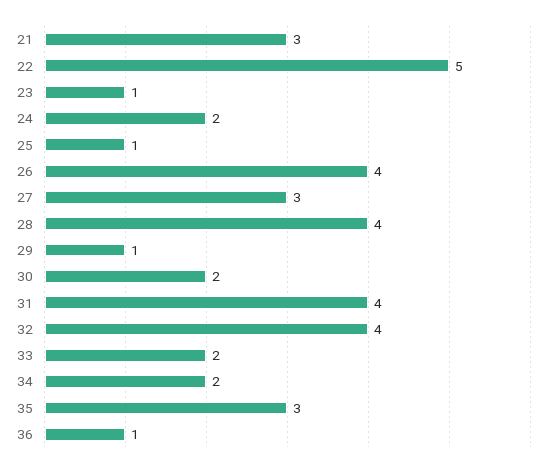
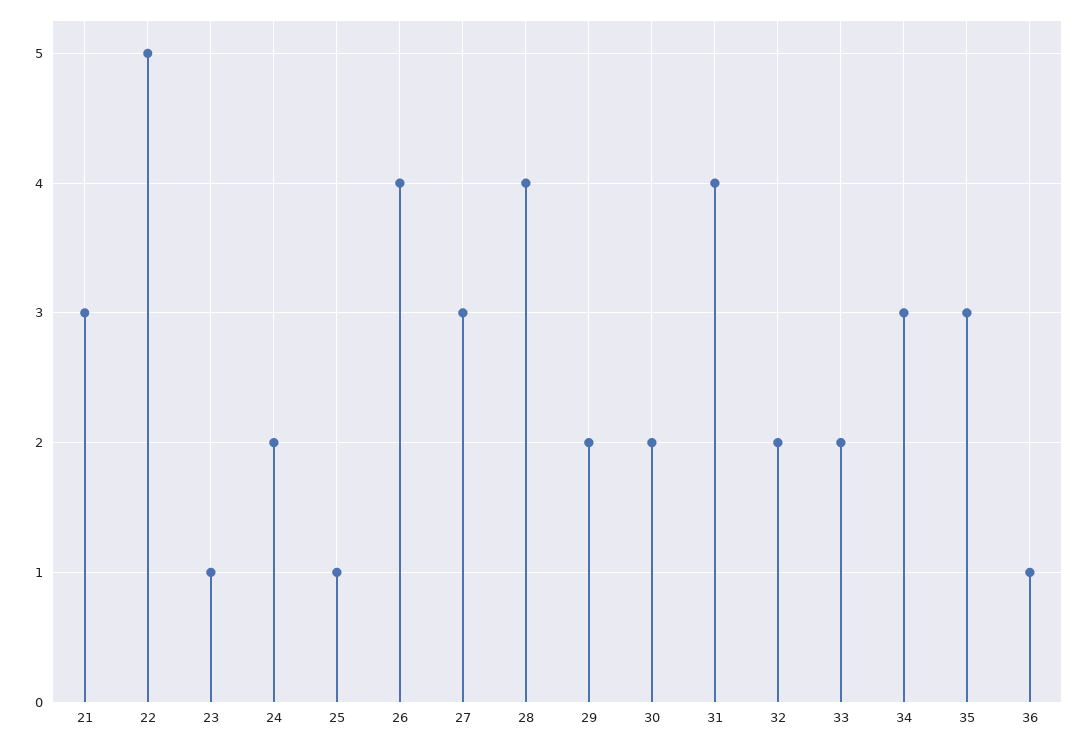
29: 1 -> 2
32: 4 -> 2
34: 2 -> 3

